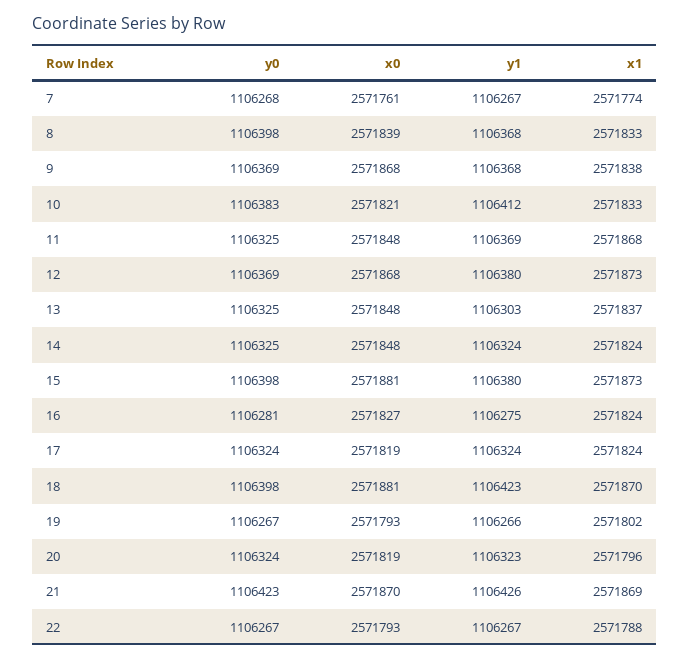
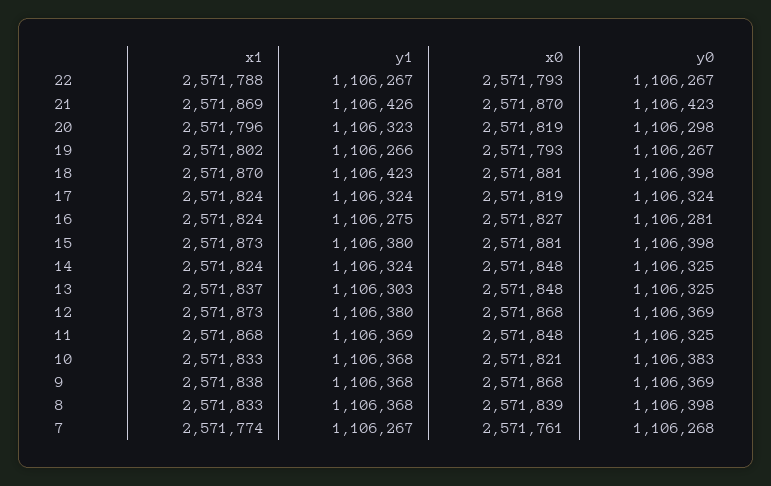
y1, 10: 1106412 -> 1106368
y0, 20: 1106324 -> 1106298

